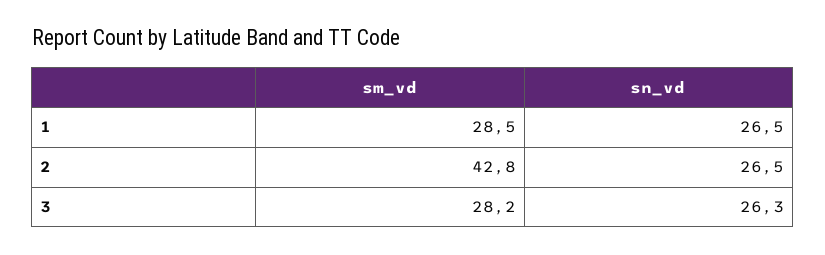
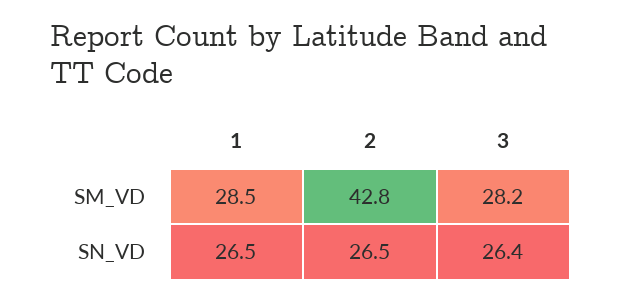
sn_vd, 3: 26.3 -> 26.4

